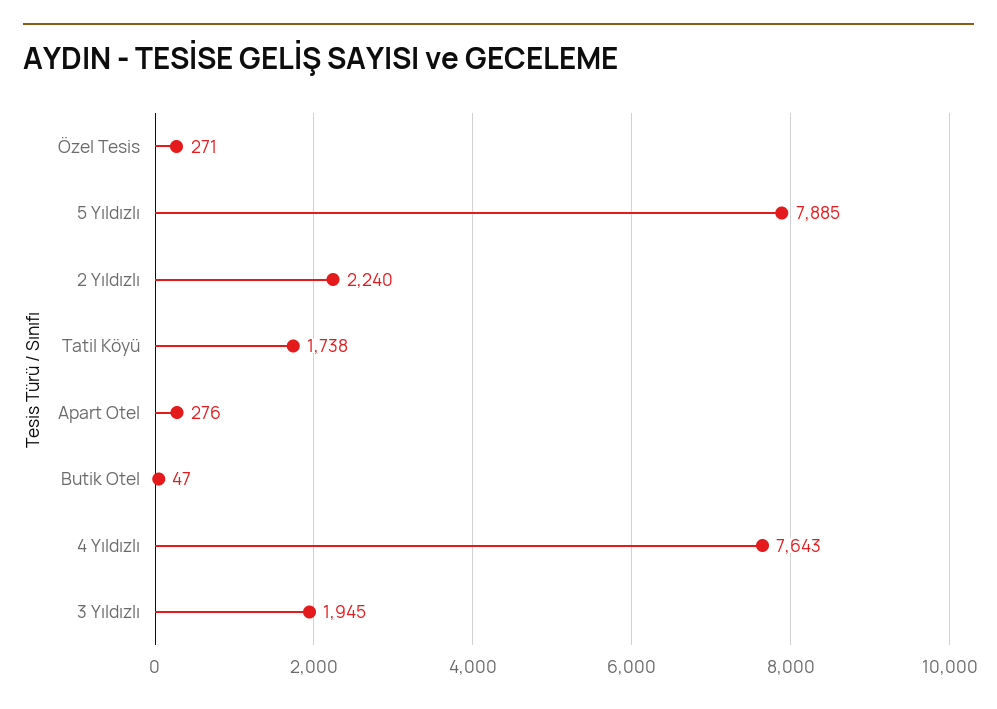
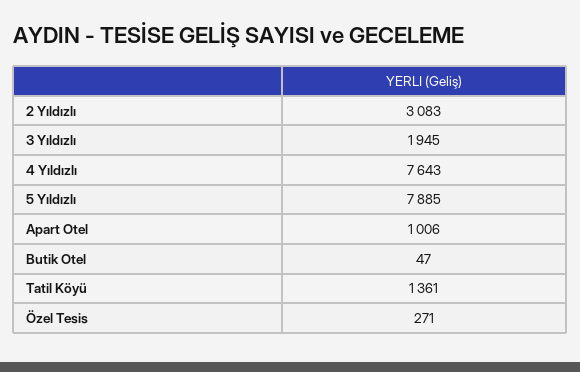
2 Yıldızlı: 2240 -> 3083
Tatil Köyü: 1738 -> 1361
Apart Otel: 276 -> 1006

